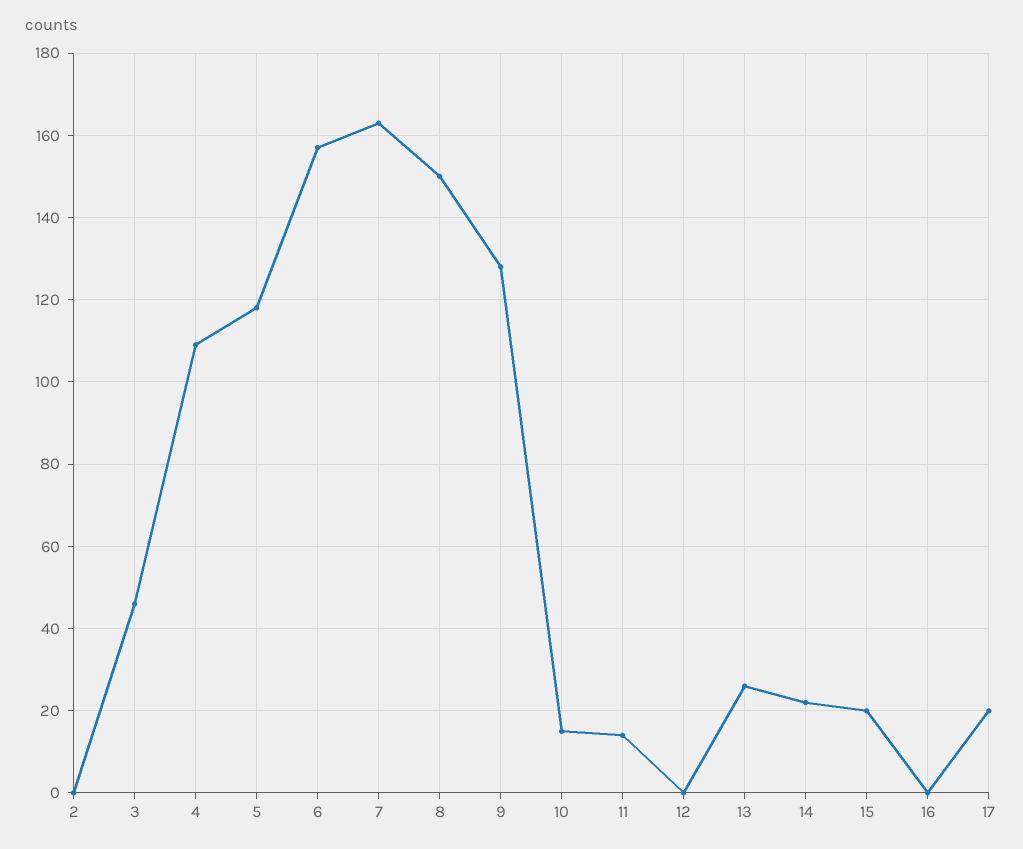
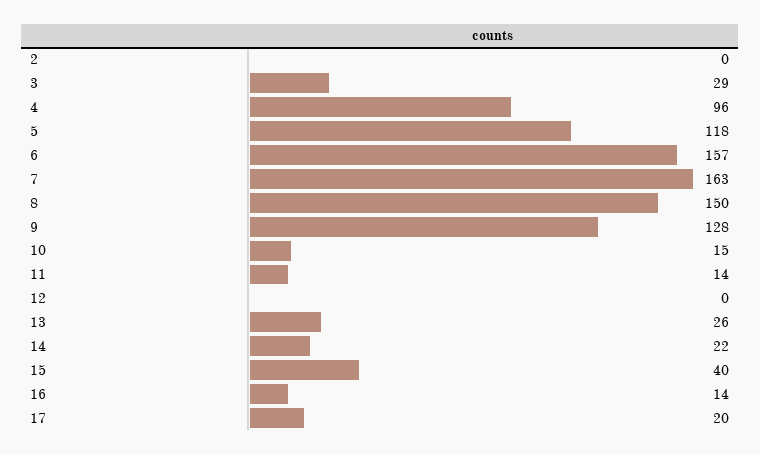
3: 45 -> 29
4: 110 -> 96
15: 20 -> 40
16: 0 -> 14

